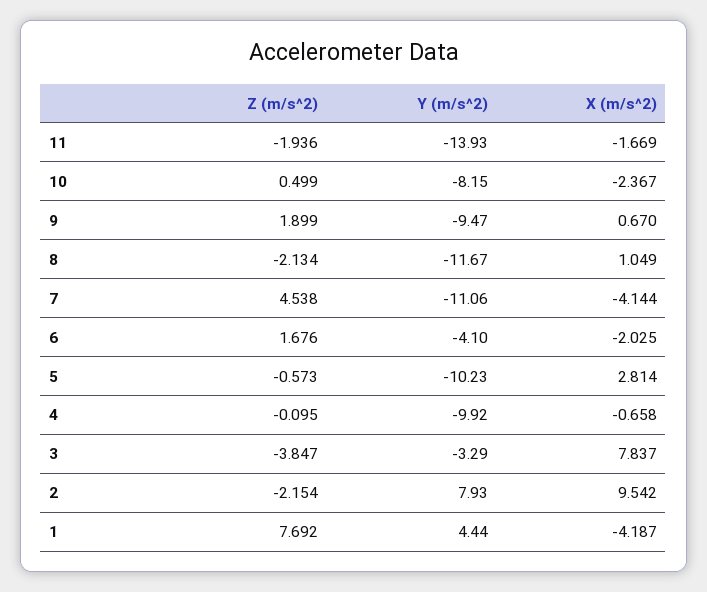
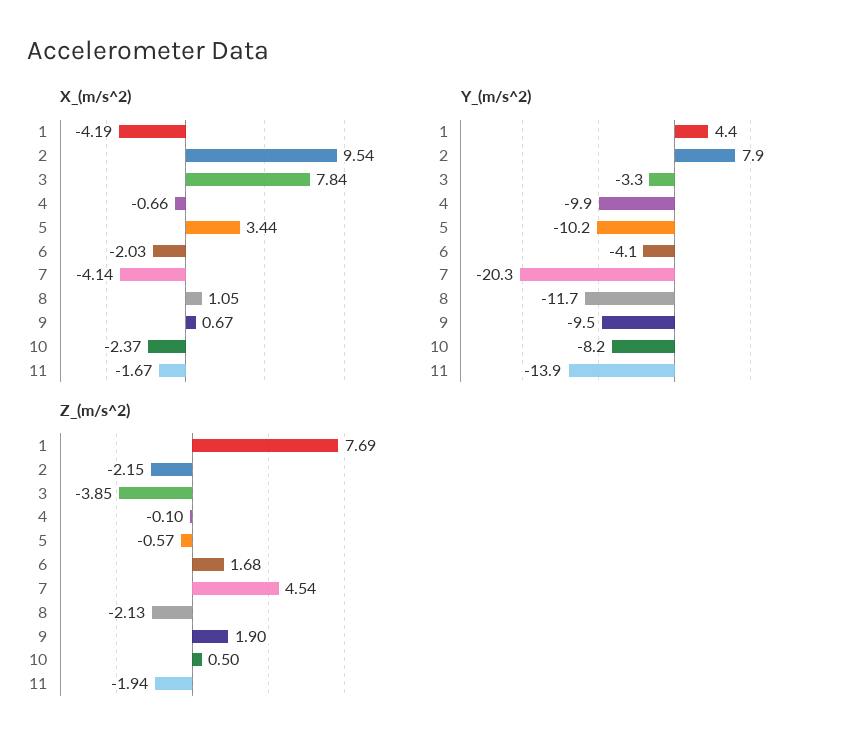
Y (m/s^2), 7: -11.06 -> -20.3
X (m/s^2), 5: 2.814 -> 3.44

